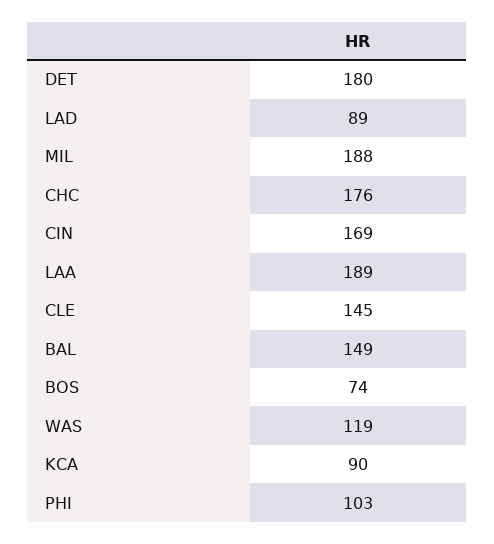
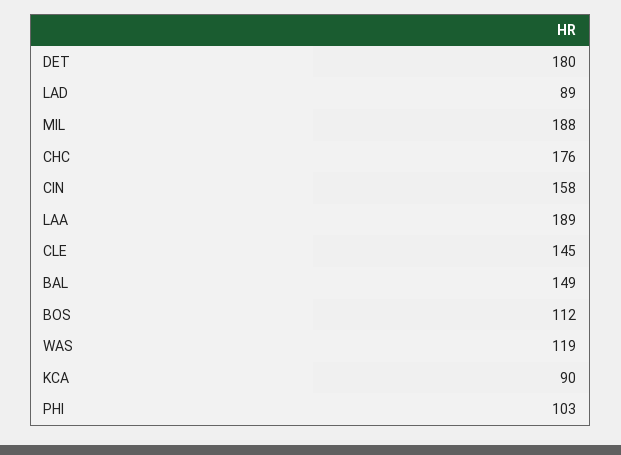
CIN: 169 -> 158
BOS: 74 -> 112

